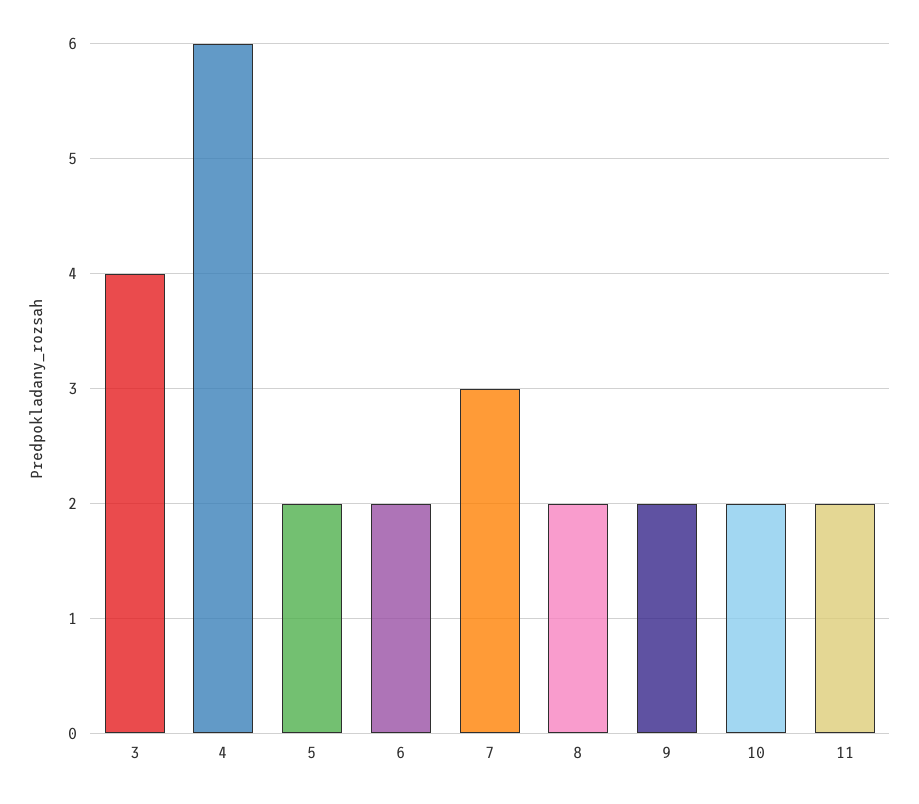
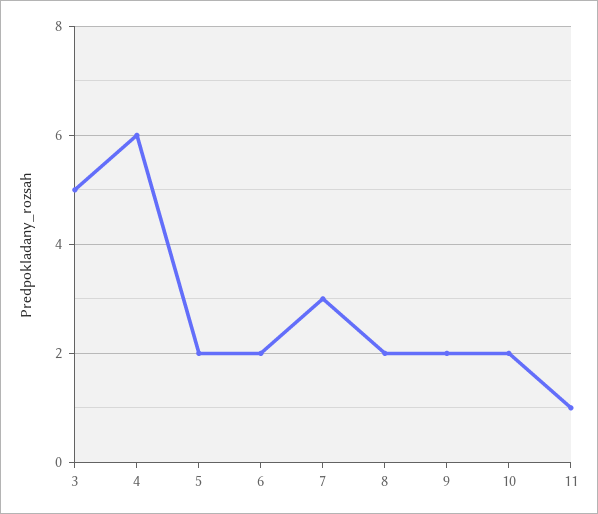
3: 4 -> 5
11: 2 -> 1

